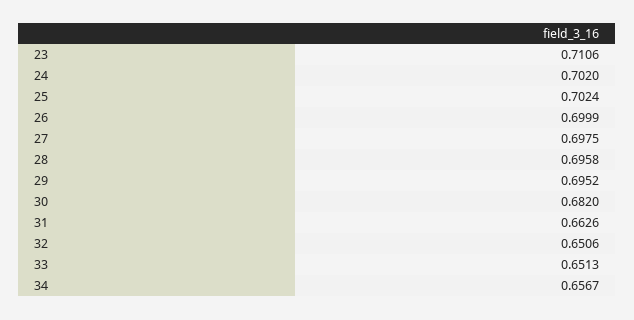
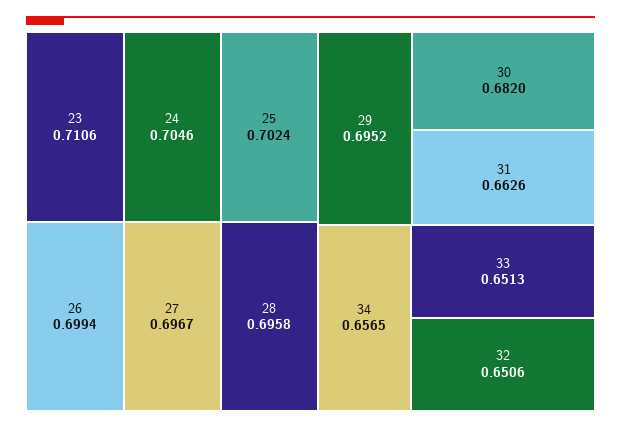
24: 0.702 -> 0.7046
26: 0.6999 -> 0.6994
27: 0.6975 -> 0.6967
34: 0.6567 -> 0.6565

